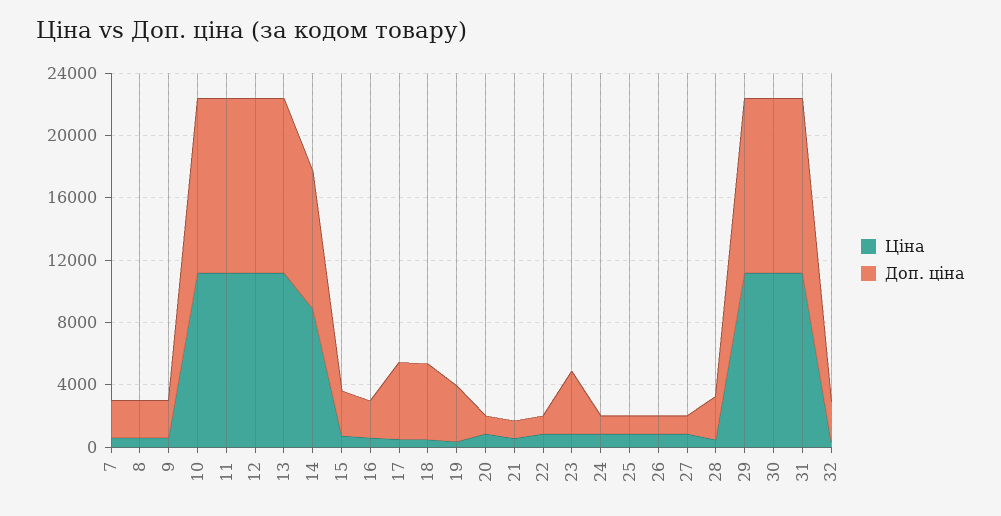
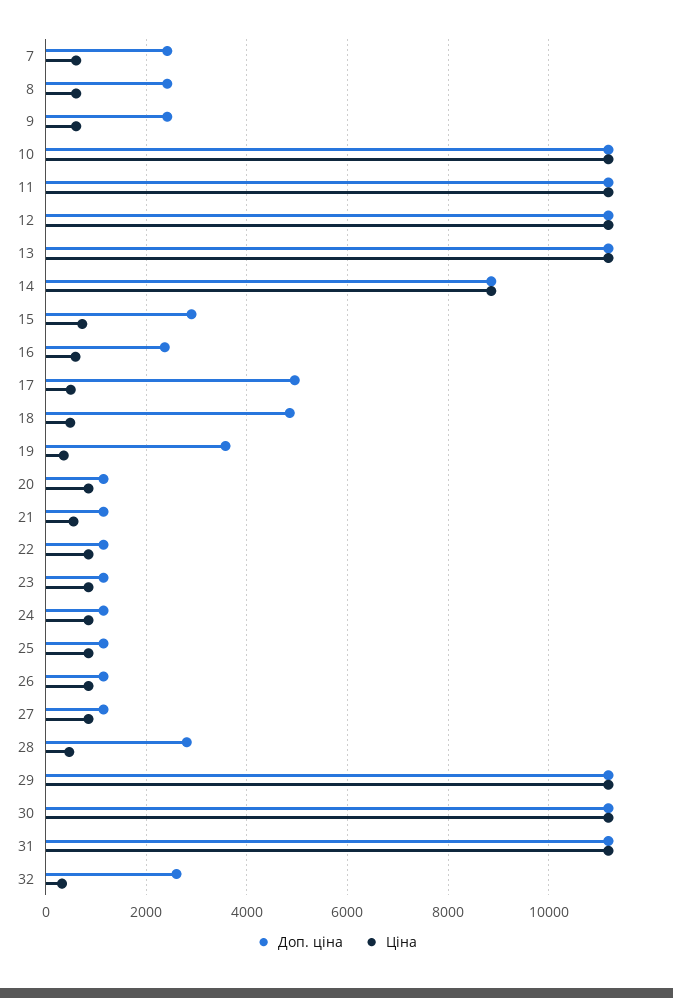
Доп. ціна, 23: 4000 -> 1200

